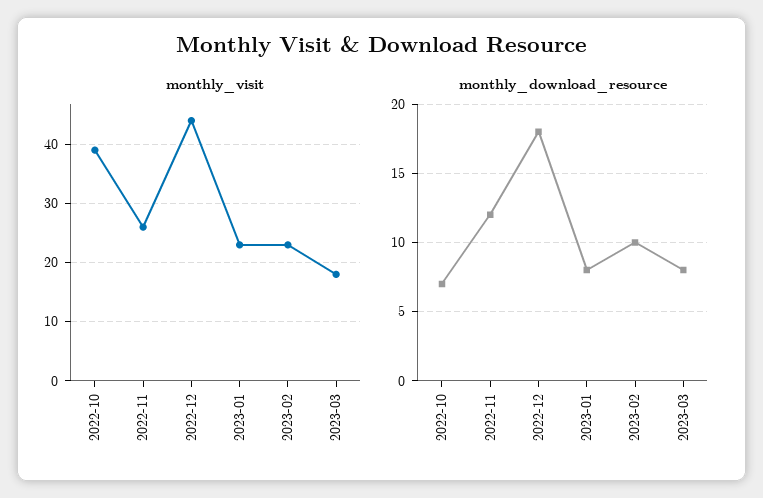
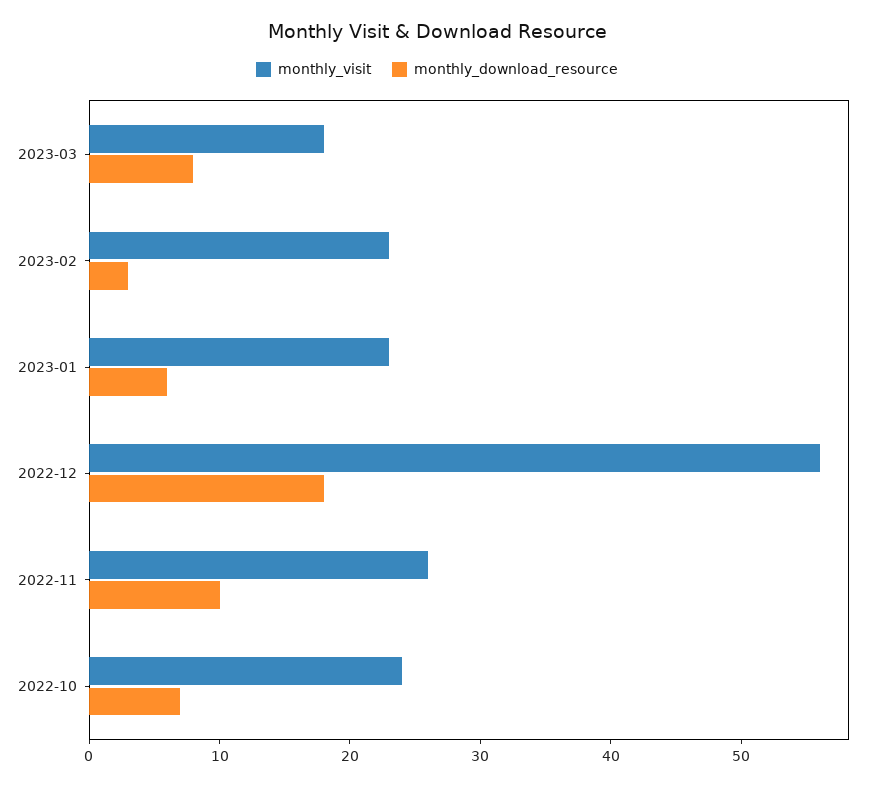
monthly_visit, 2022-10: 40 -> 24
monthly_visit, 2022-12: 45 -> 56
monthly_download_resource, 2022-11: 12 -> 10
monthly_download_resource, 2023-01: 8 -> 6
monthly_download_resource, 2023-02: 10 -> 3

